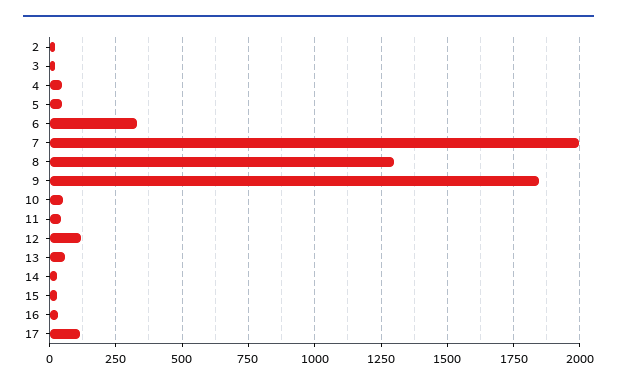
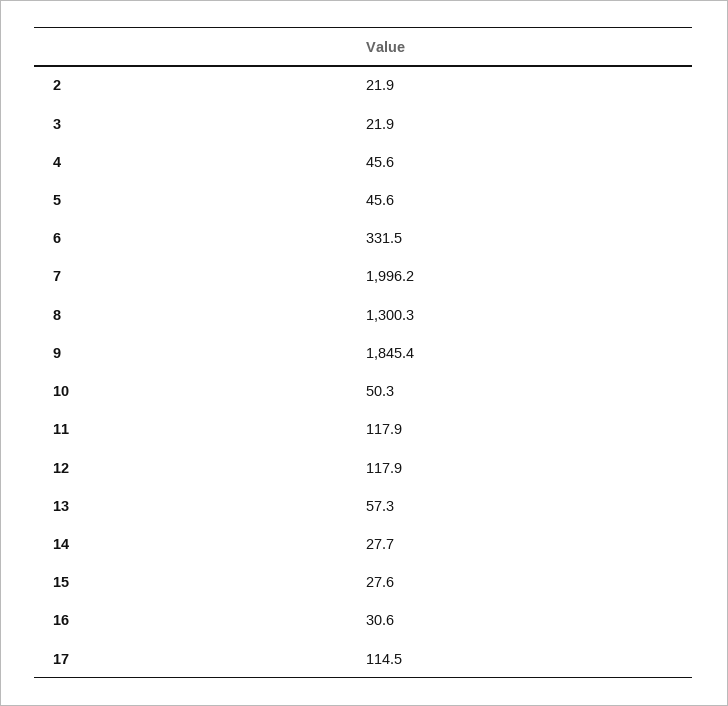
11: 50 -> 117.9

